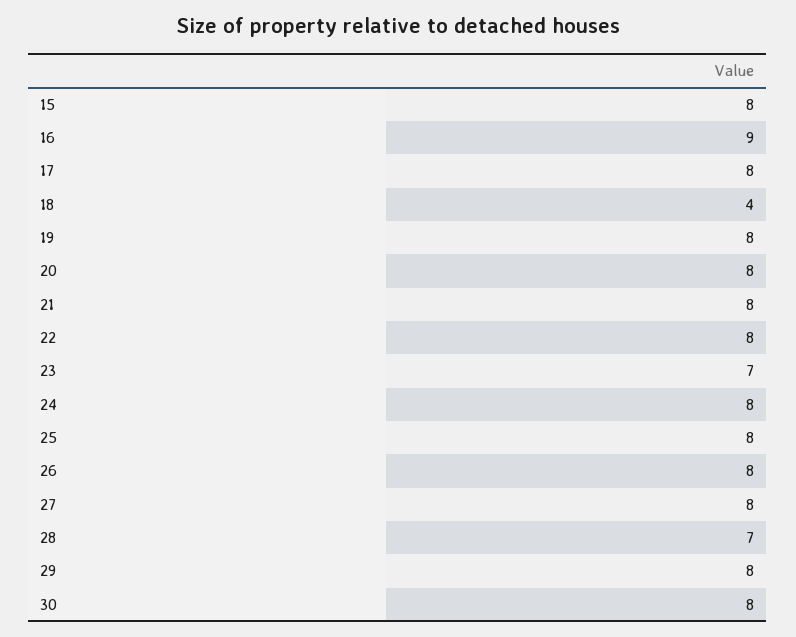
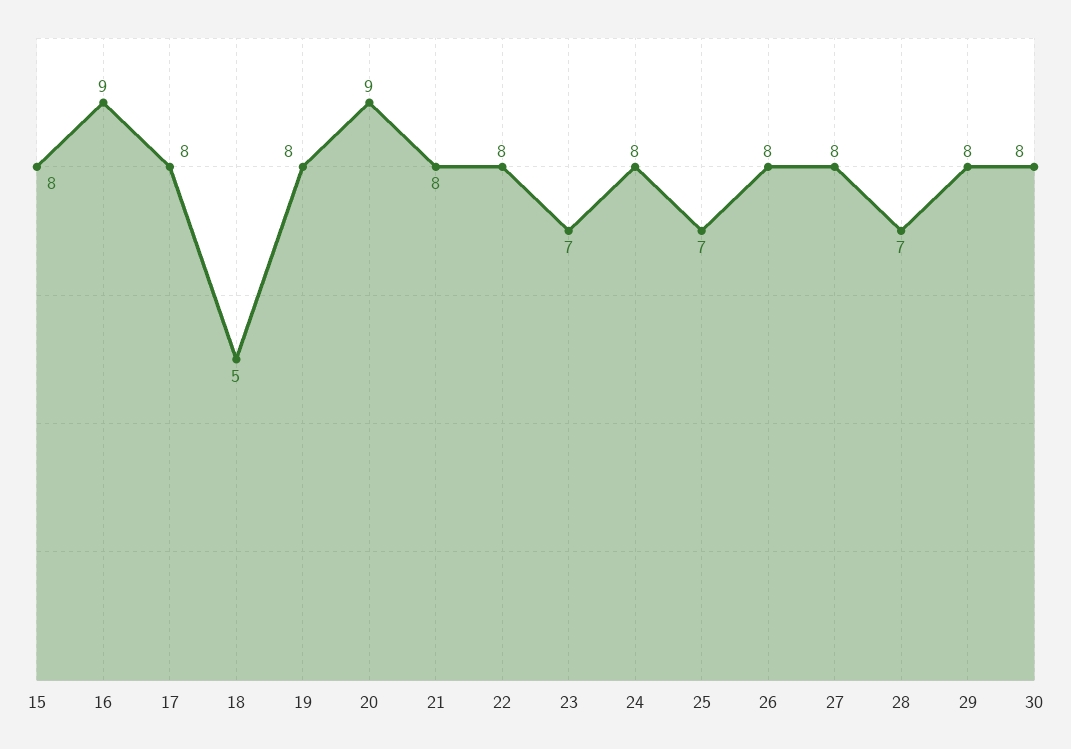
18: 4 -> 5
20: 8 -> 9
25: 8 -> 7

